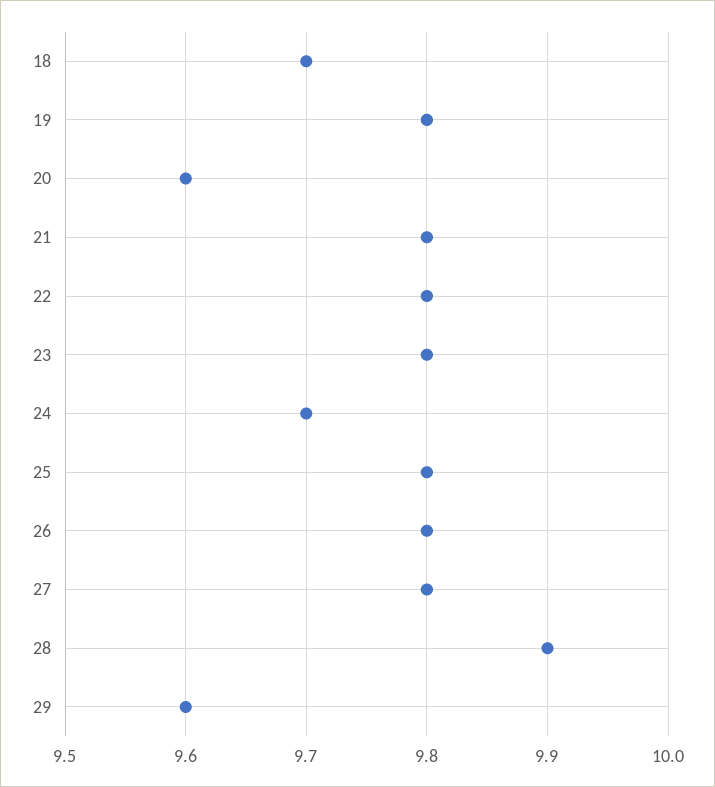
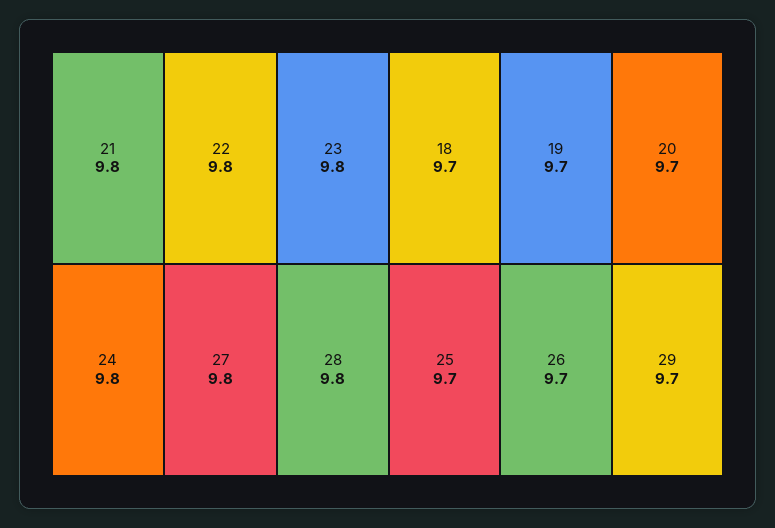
19: 9.8 -> 9.7
20: 9.6 -> 9.7
24: 9.7 -> 9.8
25: 9.8 -> 9.7
26: 9.8 -> 9.7
28: 9.9 -> 9.8
29: 9.6 -> 9.7

